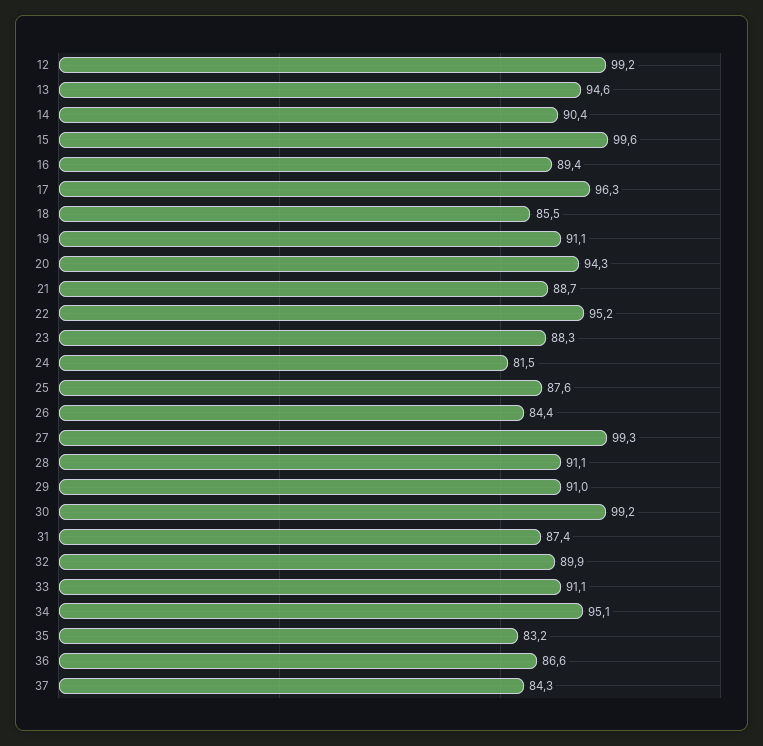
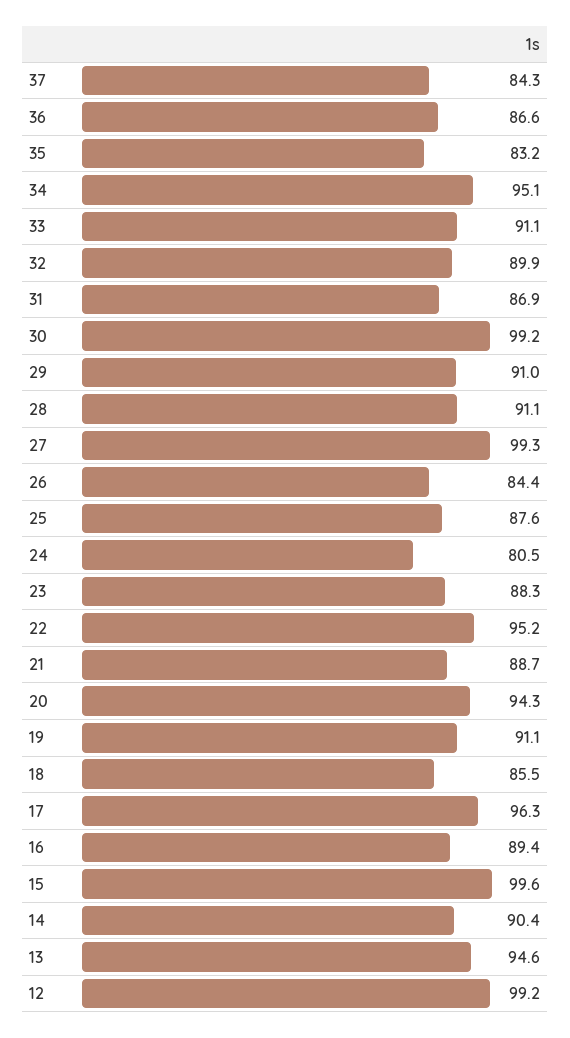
24: 81.5 -> 80.5
31: 87.4 -> 86.9

